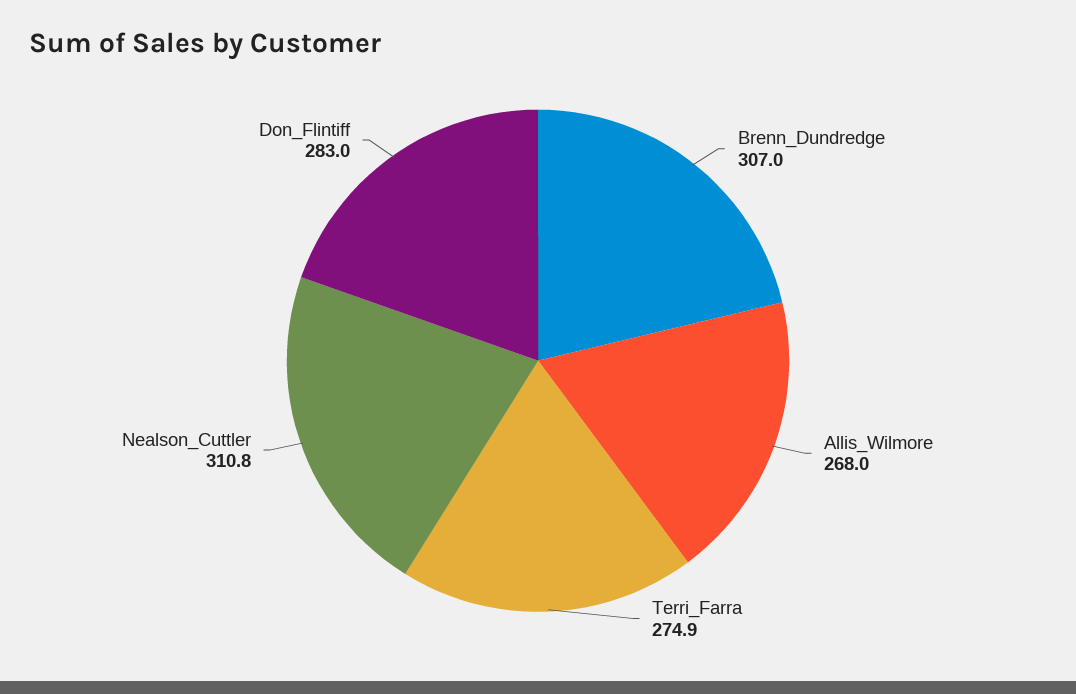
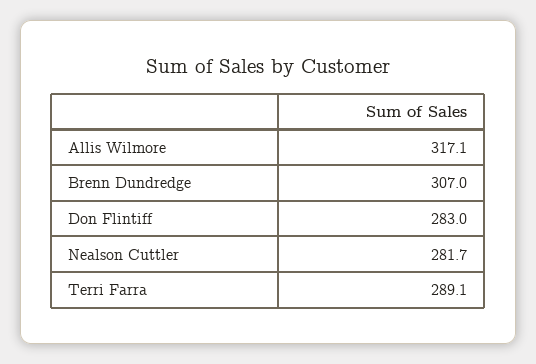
Allis_Wilmore: 268 -> 317.1
Terri_Farra: 274.9 -> 289.1
Nealson_Cuttler: 310.8 -> 281.7

